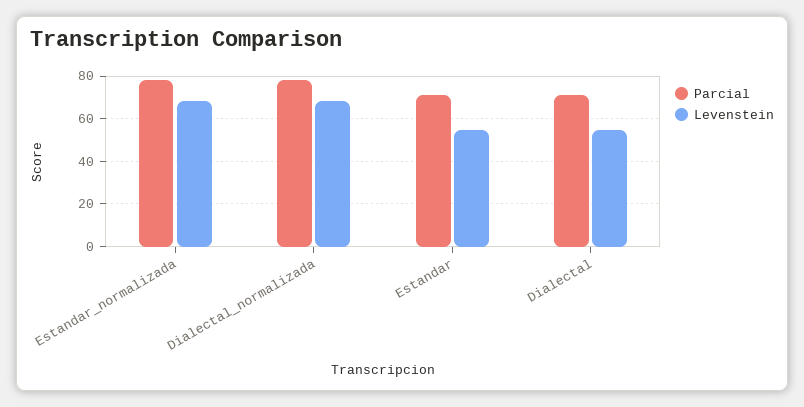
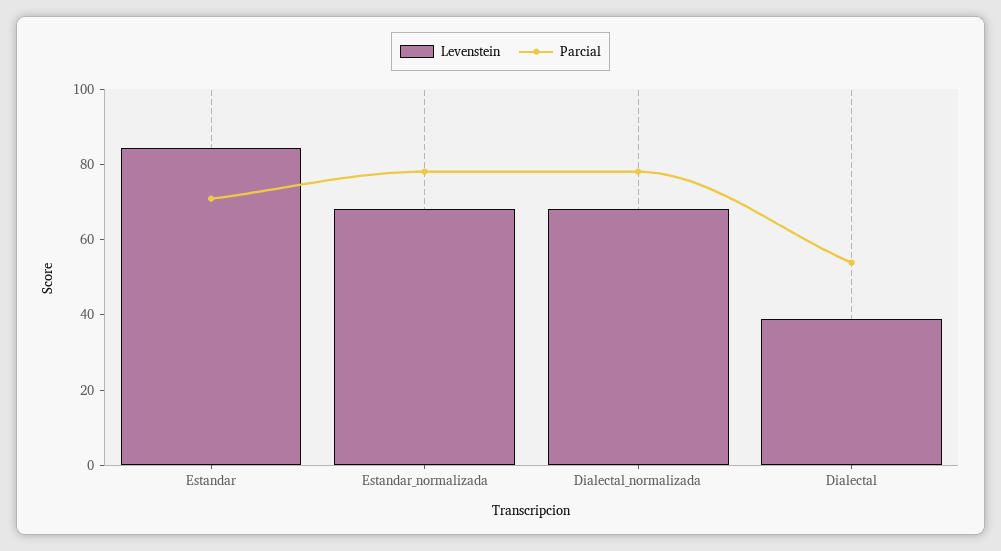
Levenstein, Estandar: 55 -> 85
Parcial, Dialectal: 70 -> 55
Levenstein, Dialectal: 55 -> 40

